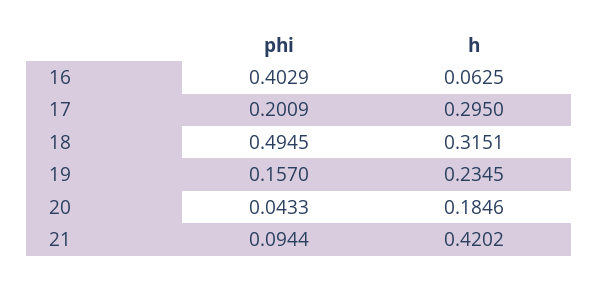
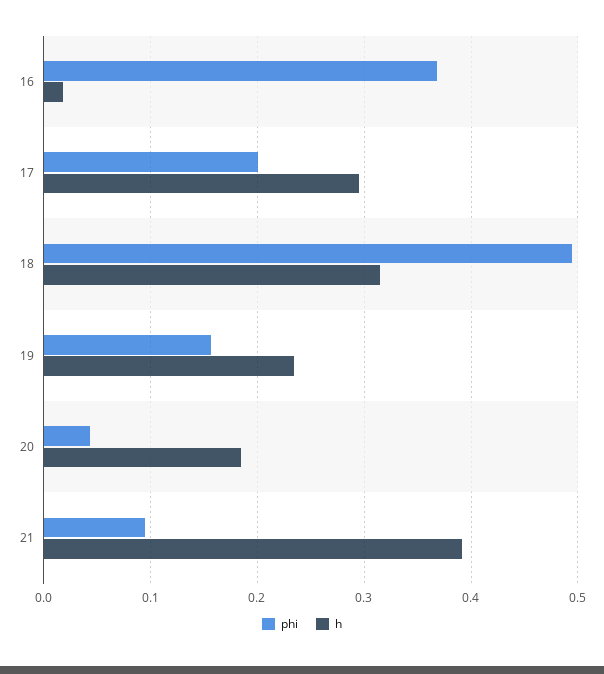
phi, 16: 0.4029 -> 0.37
h, 16: 0.0625 -> 0.02
h, 21: 0.4202 -> 0.39

